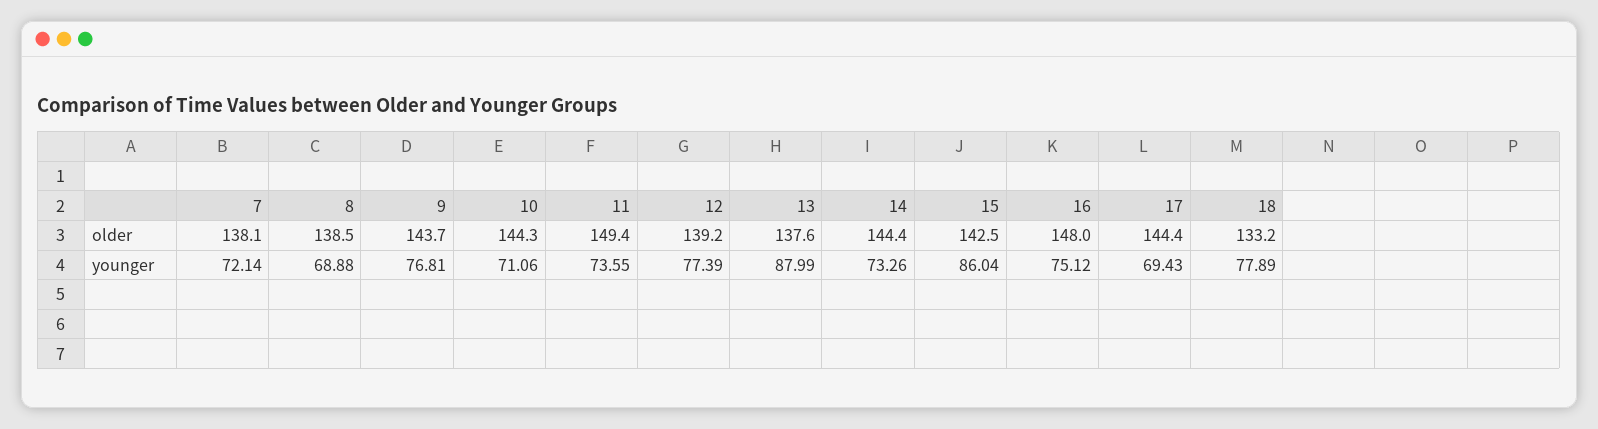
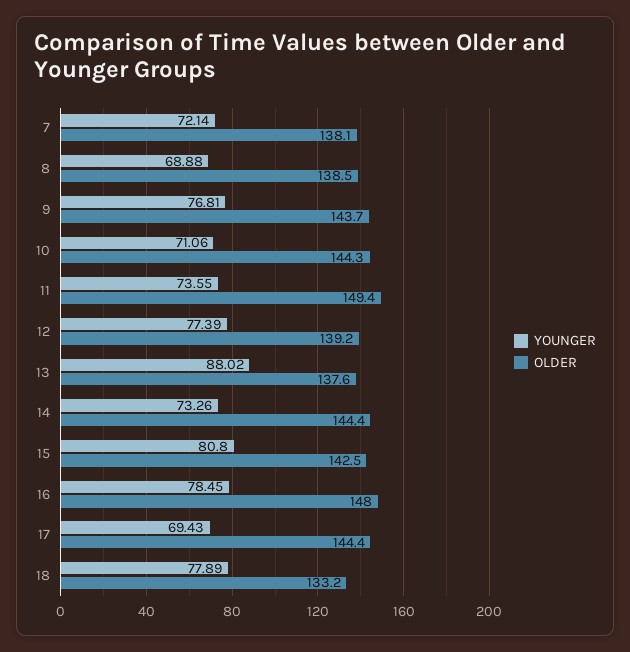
younger, 13: 87.99 -> 88.02
younger, 15: 86.04 -> 80.8
younger, 16: 75.12 -> 78.45

